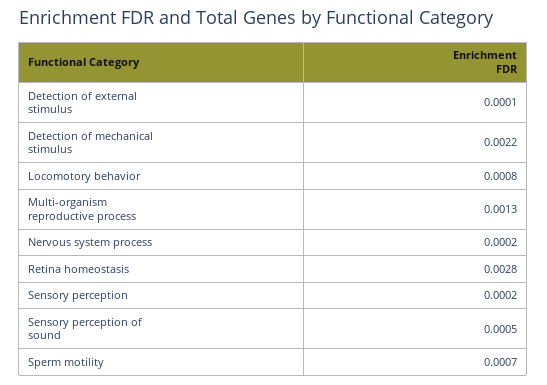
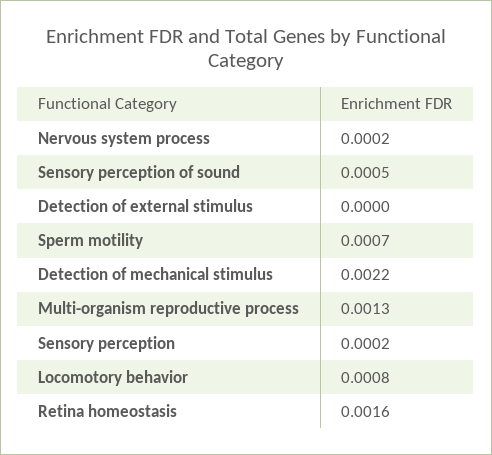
Detection of external stimulus: 0.0001 -> 0
Retina homeostasis: 0.0028 -> 0.0016

